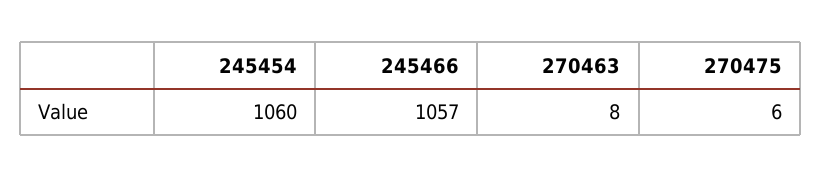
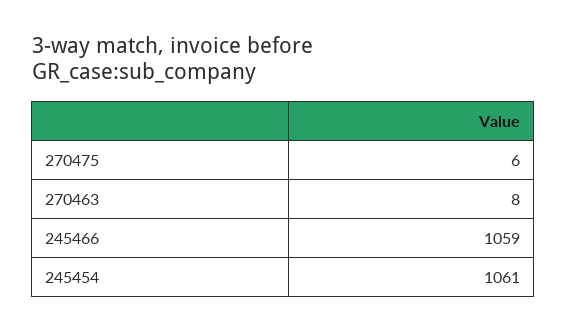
245454: 1060 -> 1061
245466: 1057 -> 1059

